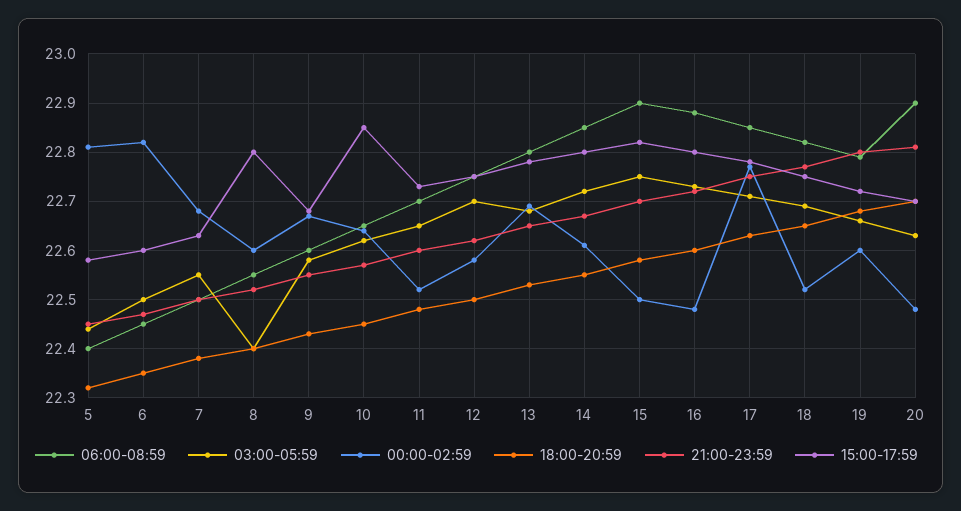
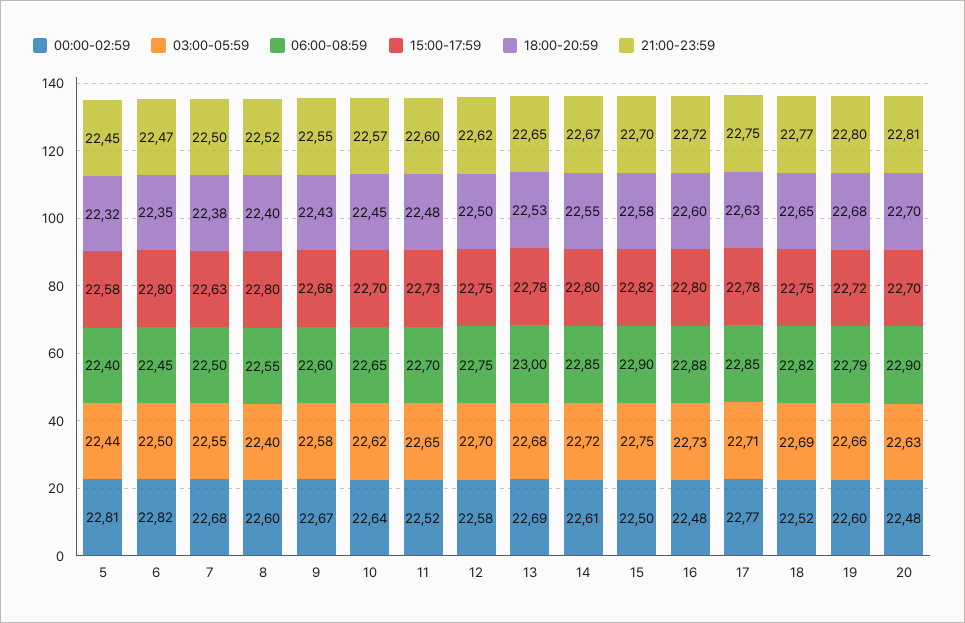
15:00-17:59, 6: 22.6 -> 22.8
15:00-17:59, 10: 22.85 -> 22.7
06:00-08:59, 13: 22.8 -> 23

